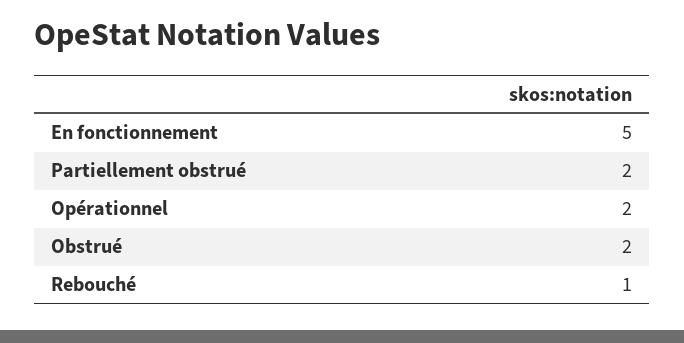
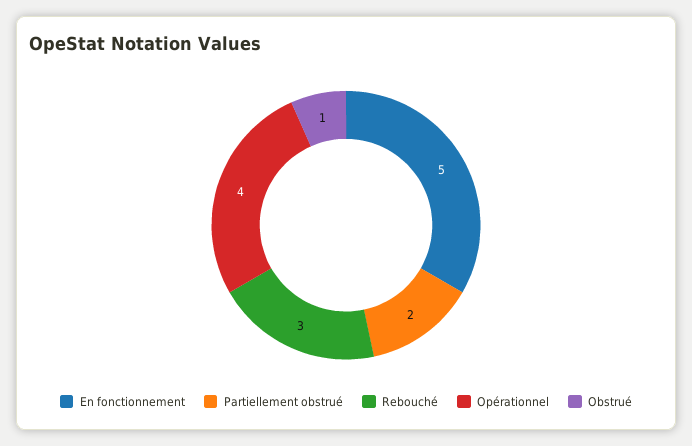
Opérationnel: 2 -> 4
Obstrué: 2 -> 1
Rebouché: 1 -> 3

